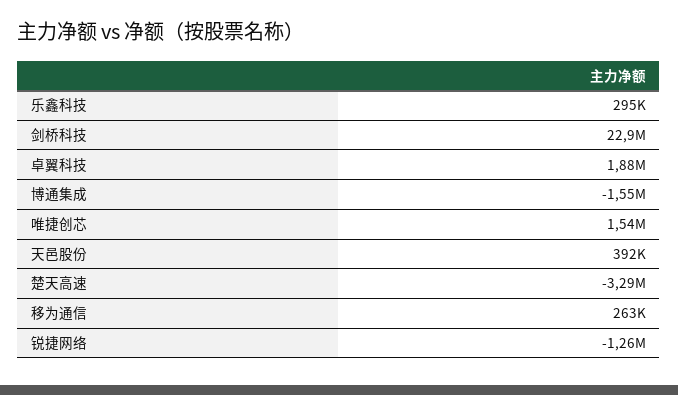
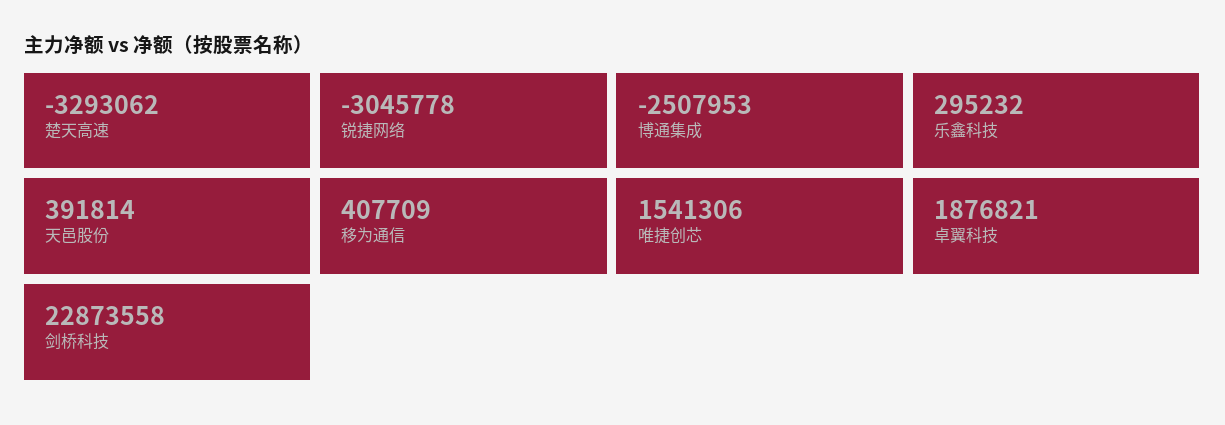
博通集成: -1550000 -> -2507953
移为通信: 263000 -> 407709
锐捷网络: -1260000 -> -3045778

